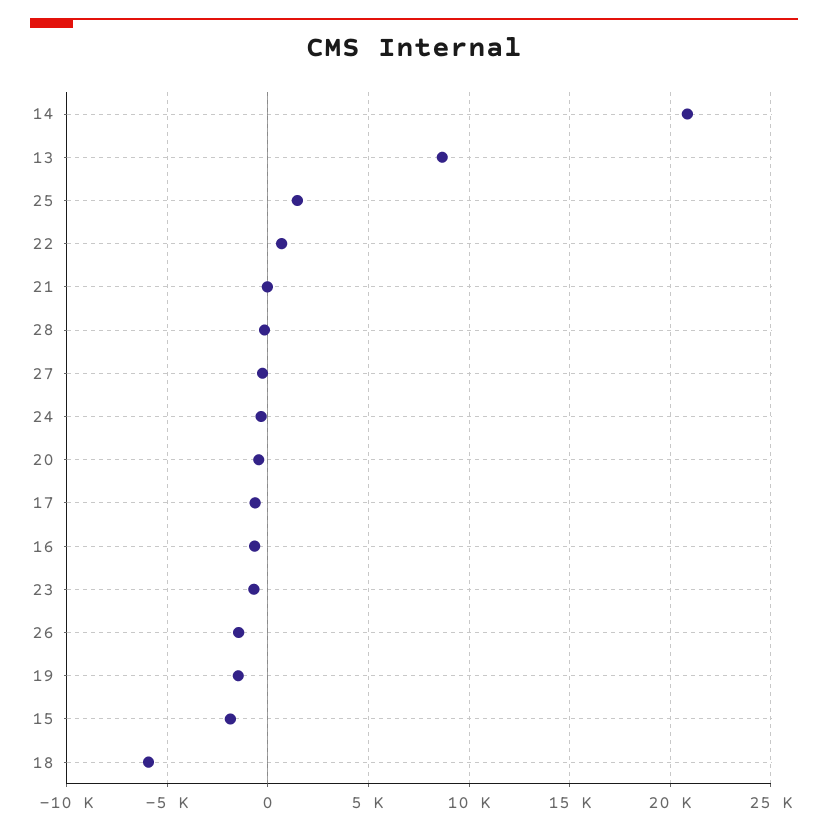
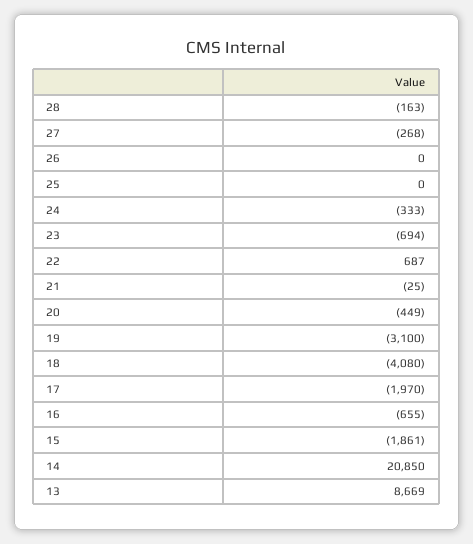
25: 1500 -> 0
17: -500 -> -1970
26: -1500 -> 0
19: -1500 -> -3100
18: -6000 -> -4080

